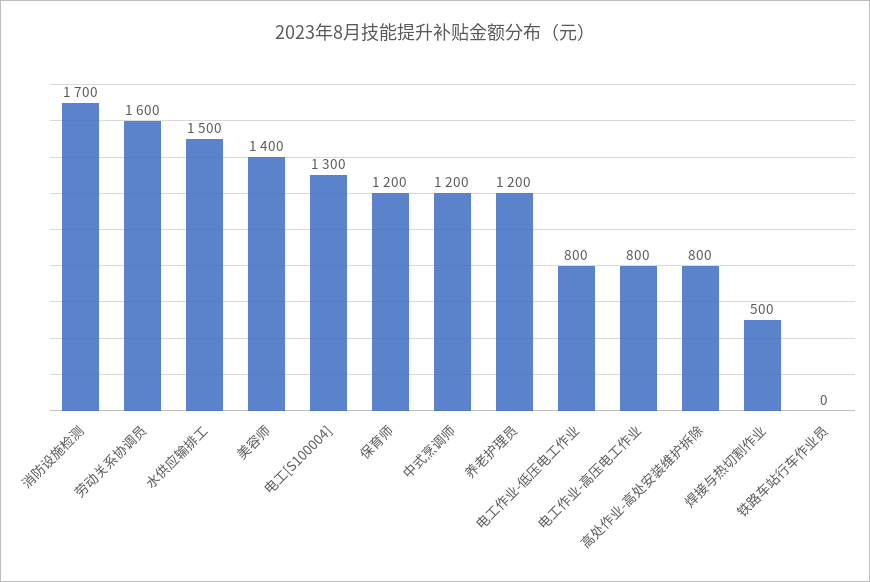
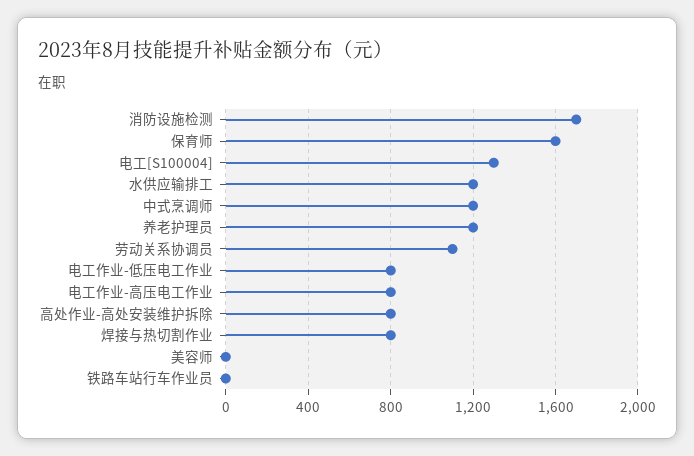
劳动关系协调员: 1600 -> 1100
水供应输排工: 1500 -> 1200
美容师: 1400 -> 0
保育师: 1200 -> 1600
焊接与热切割作业: 500 -> 800

